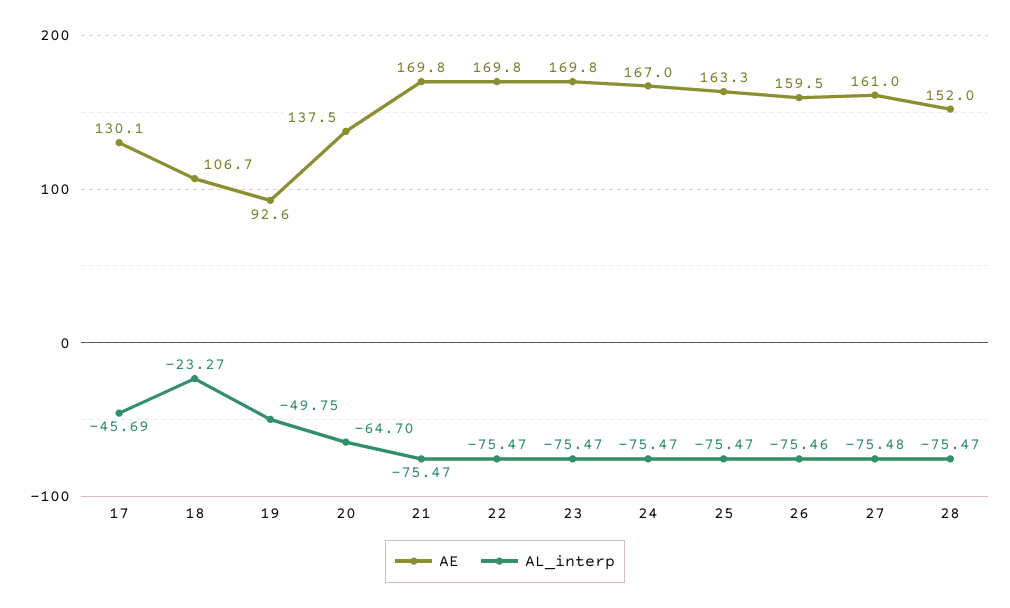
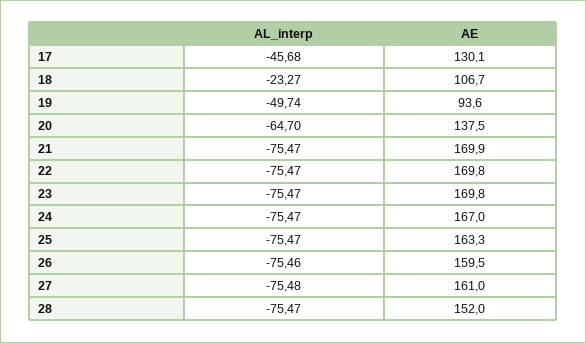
AL_interp, 17: -45.69 -> -45.68
AE, 19: 92.6 -> 93.6
AL_interp, 19: -49.75 -> -49.74
AE, 21: 169.8 -> 169.9

